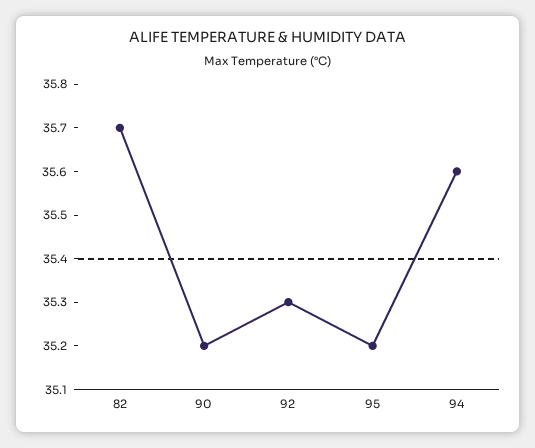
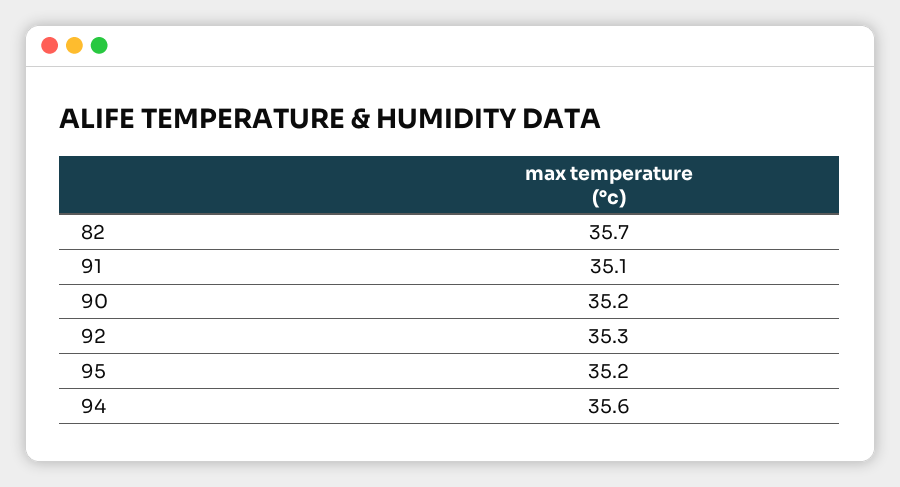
91: none -> 35.1

